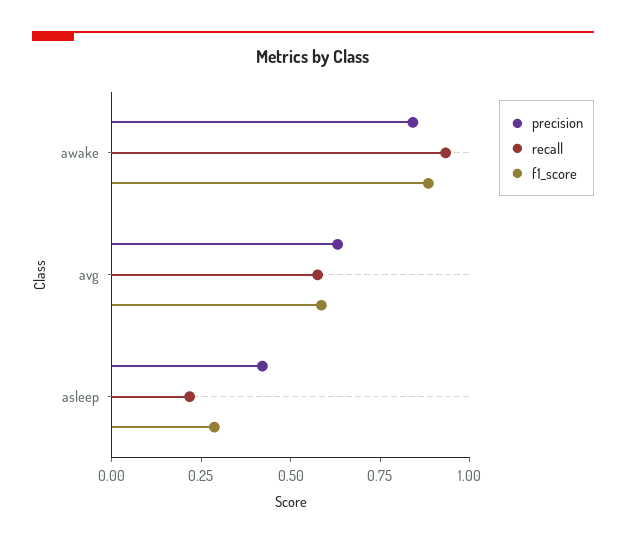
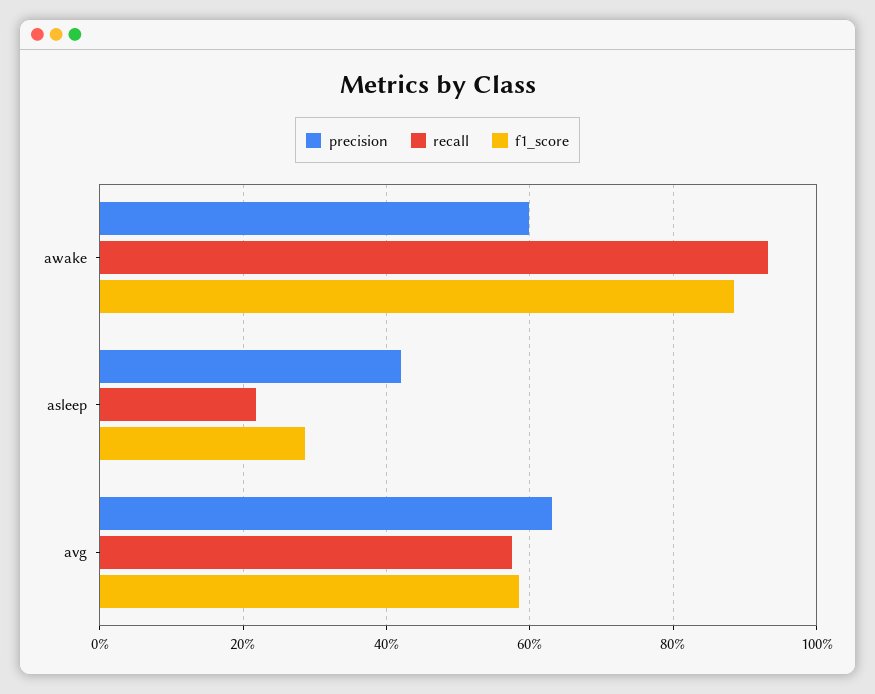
precision, awake: 0.85 -> 0.6

